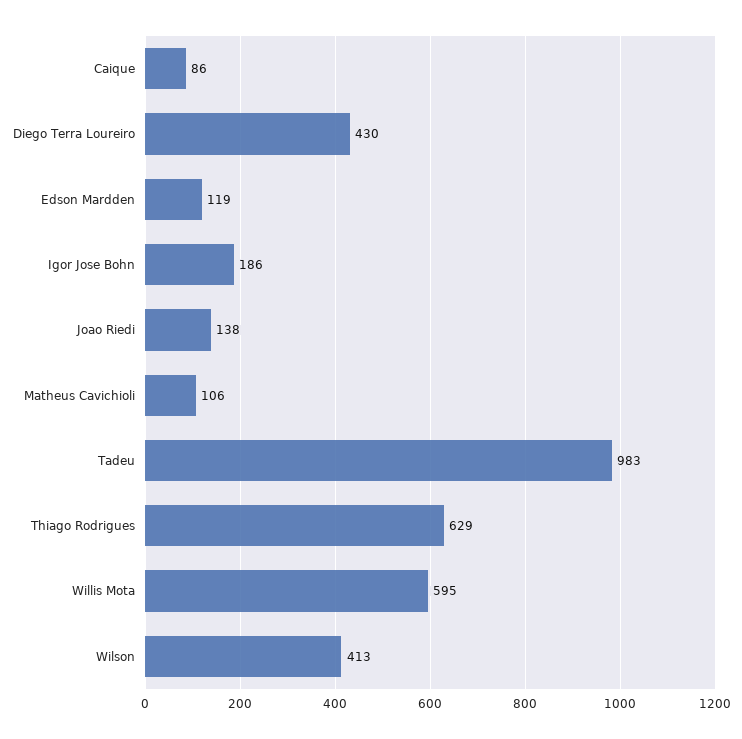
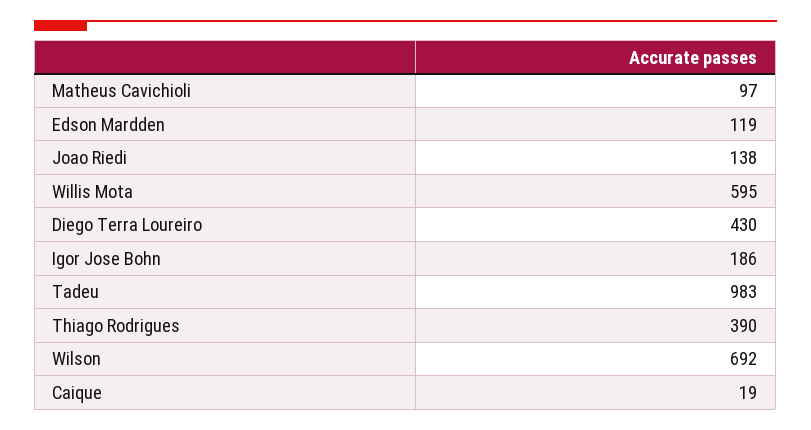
Caique: 86 -> 19
Matheus Cavichioli: 106 -> 97
Thiago Rodrigues: 629 -> 390
Wilson: 413 -> 692

